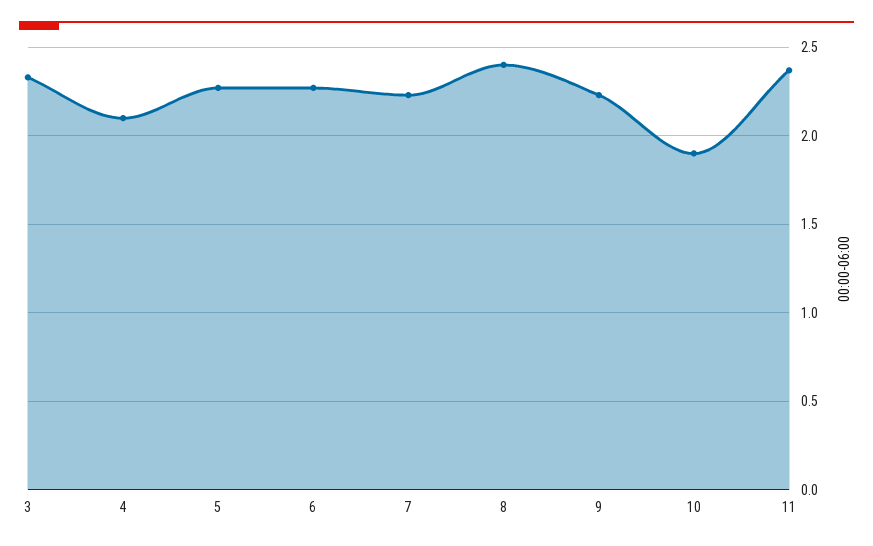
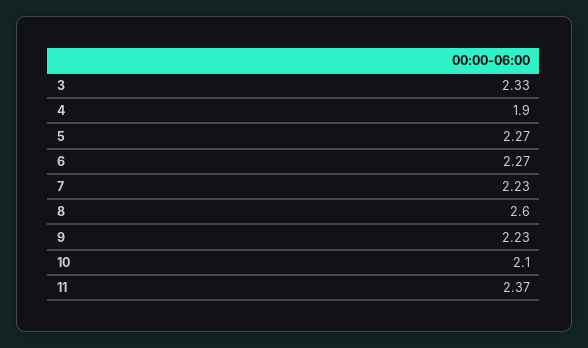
4: 2.1 -> 1.9
8: 2.4 -> 2.6
10: 1.9 -> 2.1

